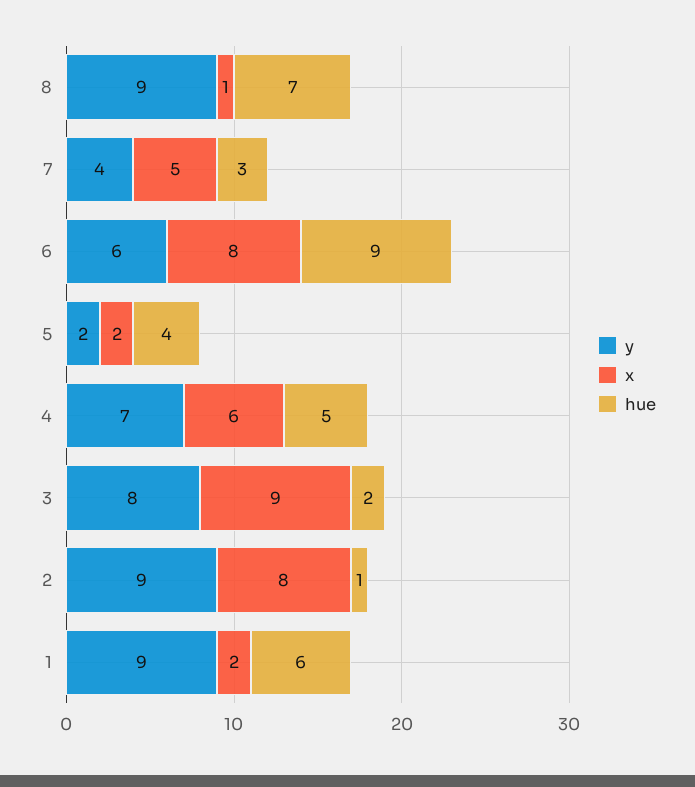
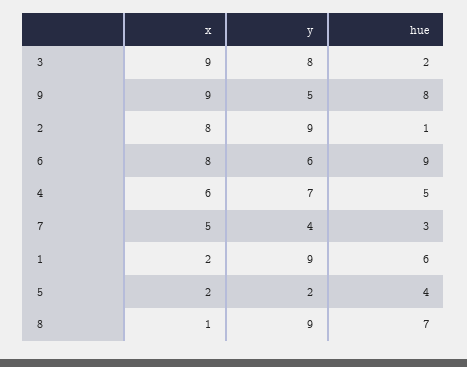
x, 9: none -> 9
y, 9: none -> 5
hue, 9: none -> 8

